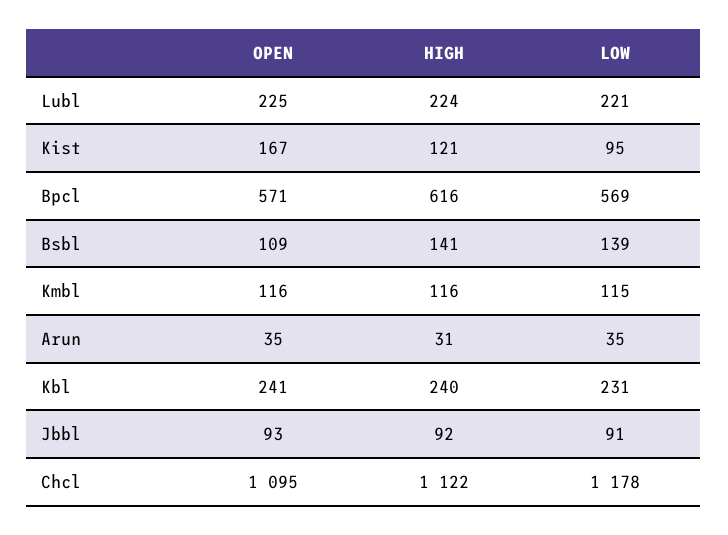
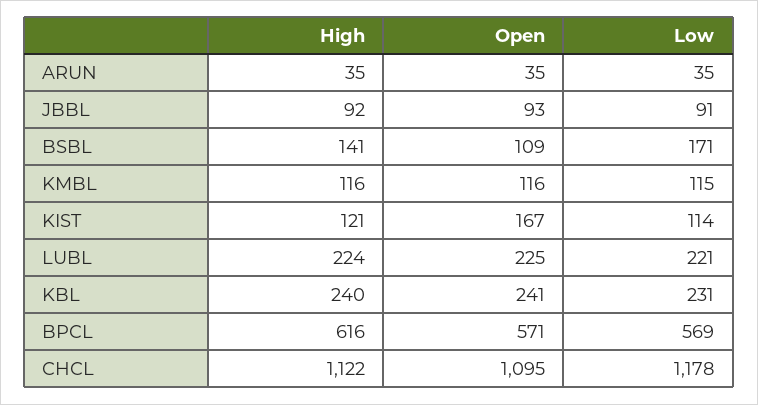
LOW, Kist: 95 -> 114
LOW, Bsbl: 139 -> 171
HIGH, Arun: 31 -> 35

